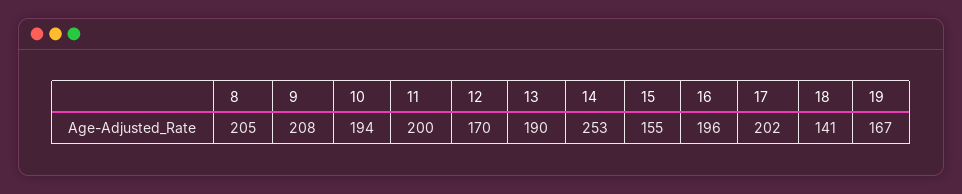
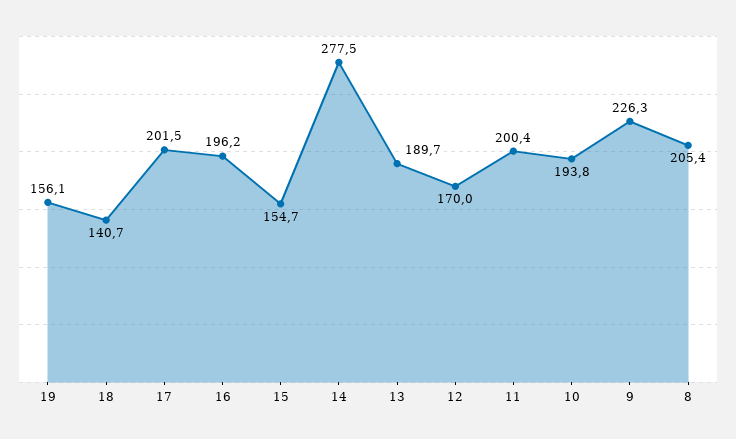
9: 208 -> 226.3
14: 253 -> 277.5
19: 167 -> 156.1

